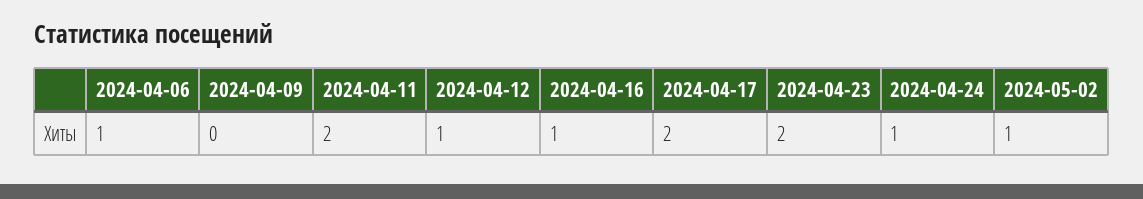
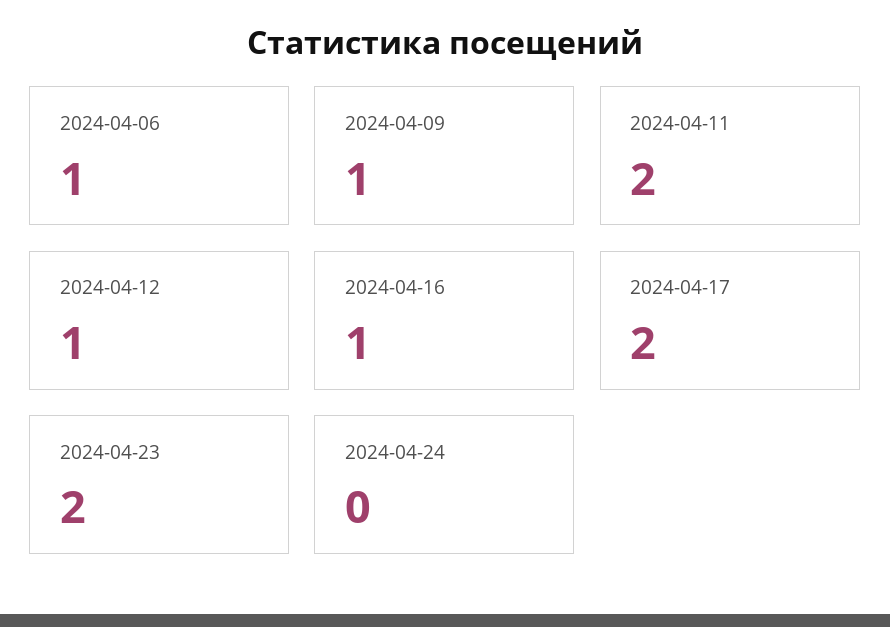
2024-04-09: 0 -> 1
2024-04-24: 1 -> 0
2024-05-02: 1 -> none

